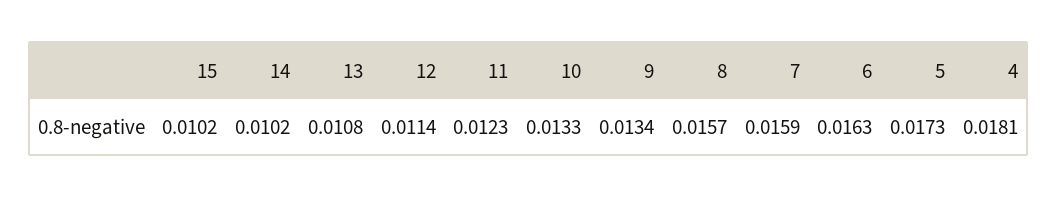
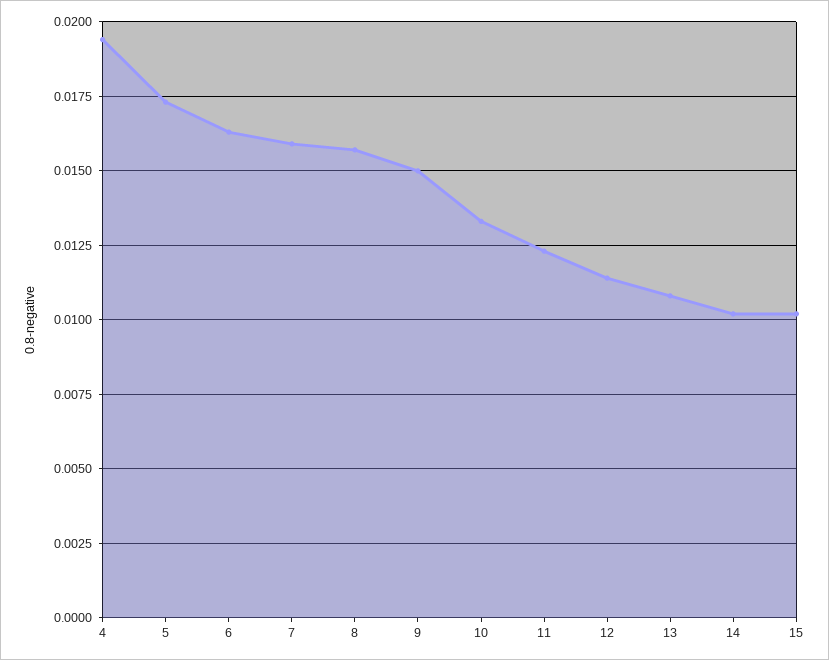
9: 0.0134 -> 0.015
4: 0.0181 -> 0.0195

